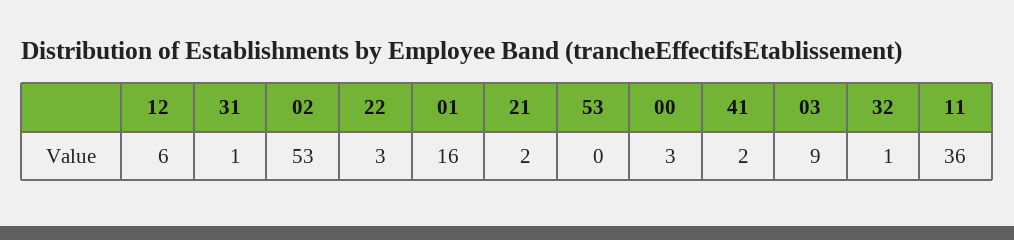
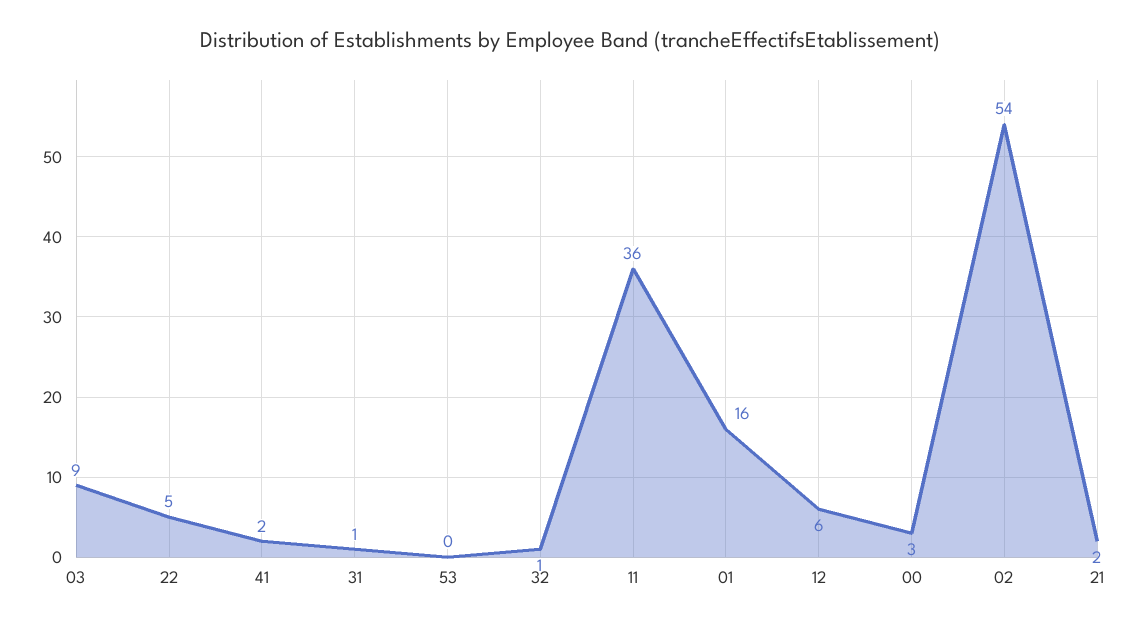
02: 53 -> 54
22: 3 -> 5

